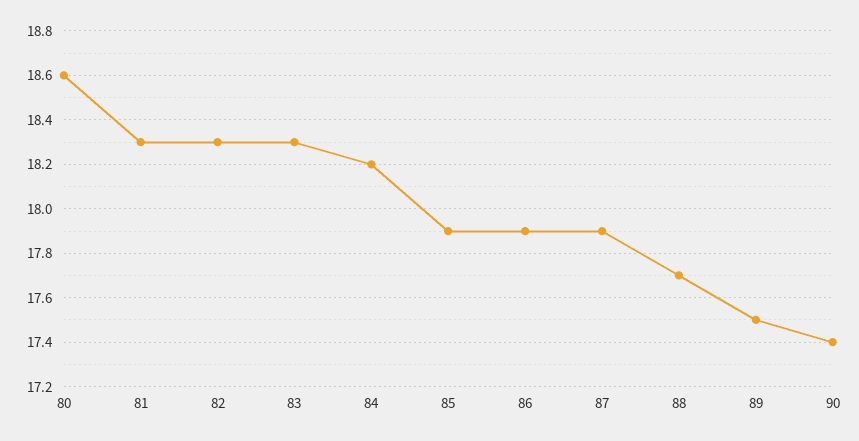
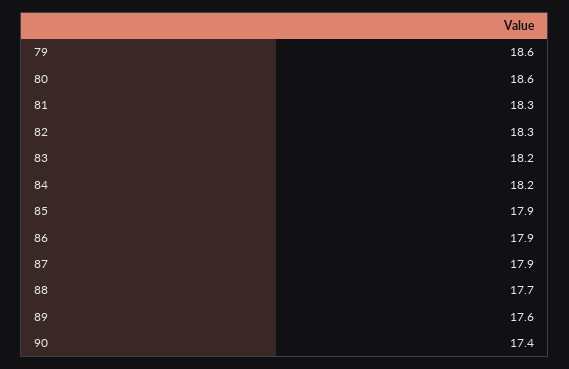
83: 18.3 -> 18.2
89: 17.5 -> 17.6
79: none -> 18.6

